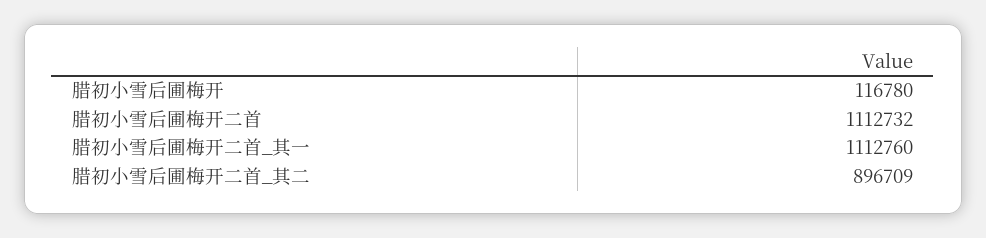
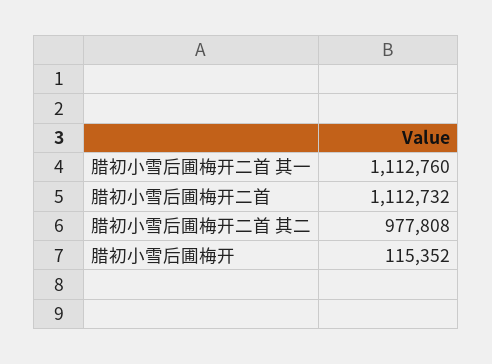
腊初小雪后圃梅开: 116780 -> 115352
腊初小雪后圃梅开二首_其二: 896709 -> 977808

